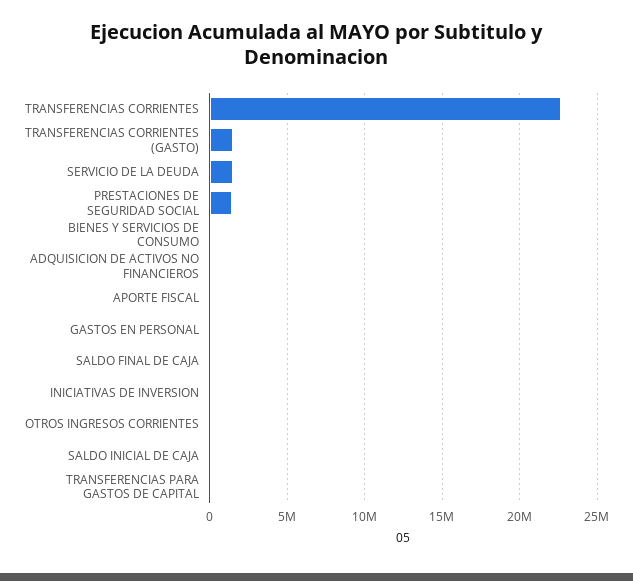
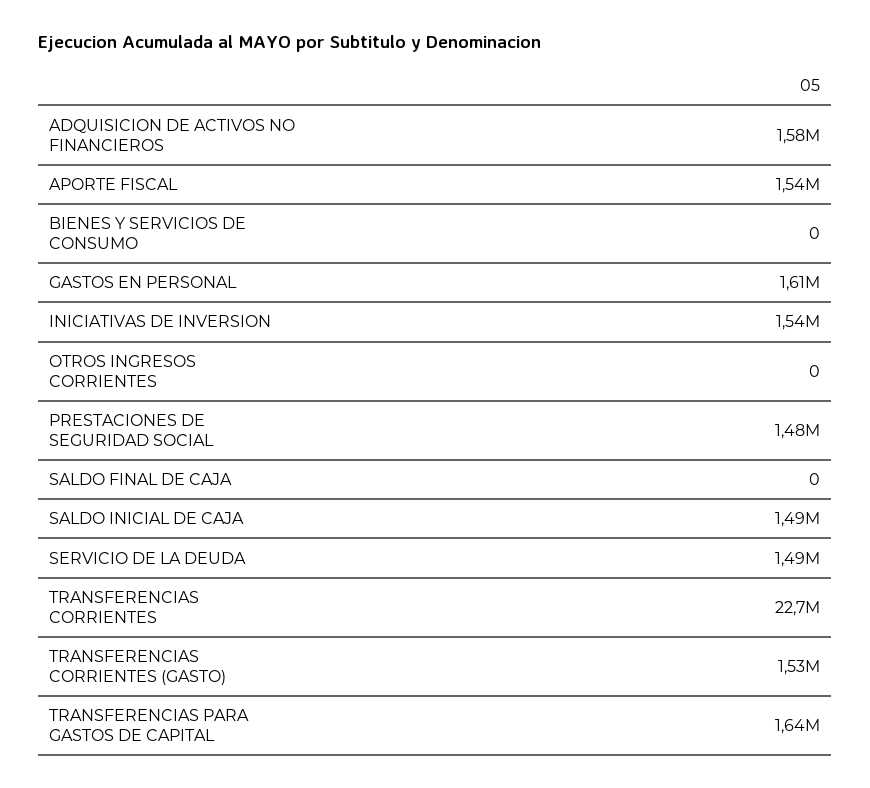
ADQUISICION DE ACTIVOS NO FINANCIEROS: 0 -> 1580000
APORTE FISCAL: 0 -> 1540000
GASTOS EN PERSONAL: 0 -> 1610000
INICIATIVAS DE INVERSION: 0 -> 1540000
SALDO INICIAL DE CAJA: 0 -> 1490000
TRANSFERENCIAS PARA GASTOS DE CAPITAL: 0 -> 1640000

